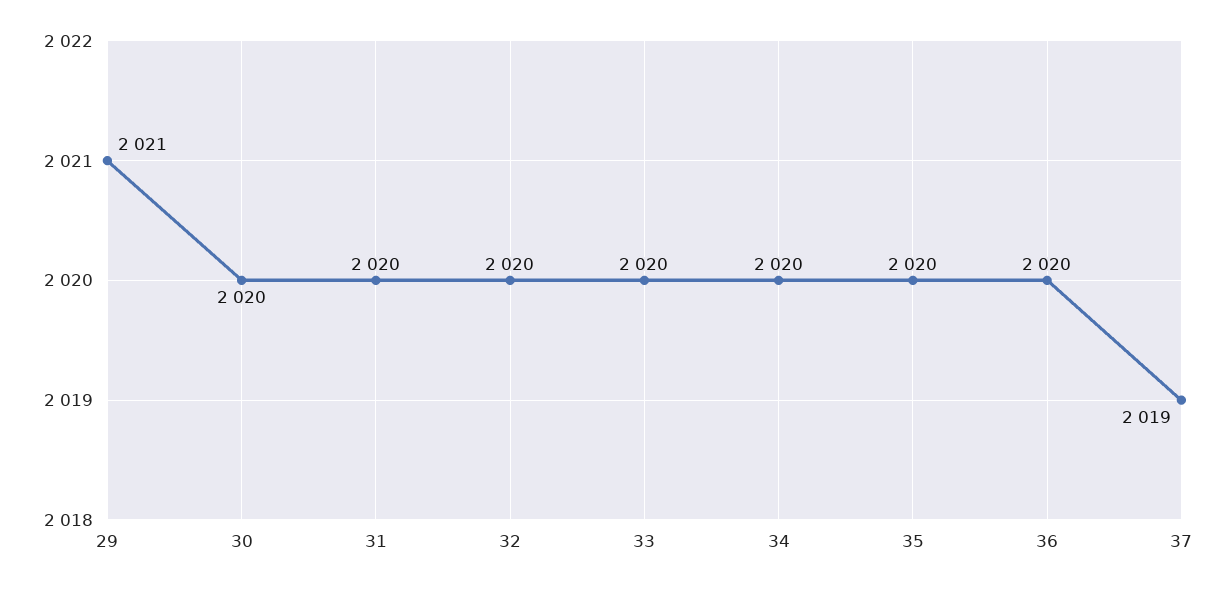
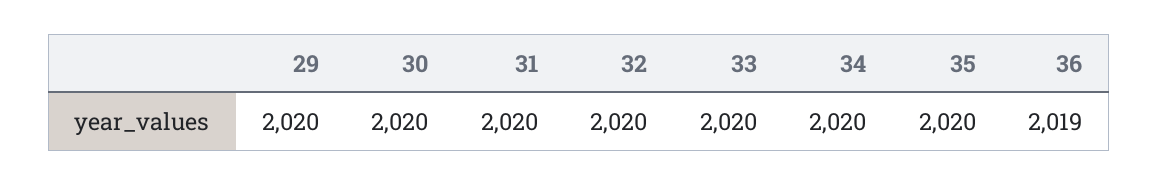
29: 2021 -> 2020
36: 2020 -> 2019
37: 2019 -> none

